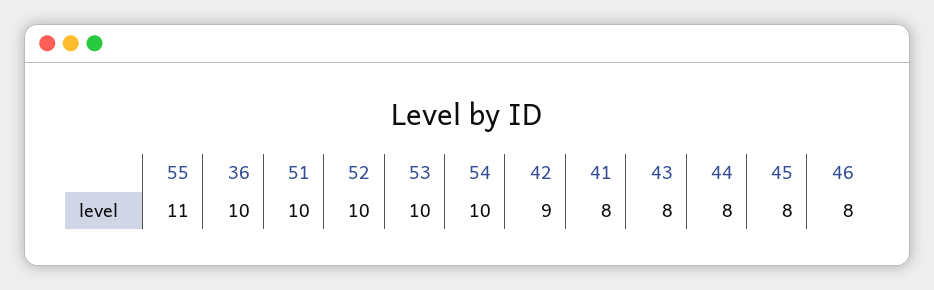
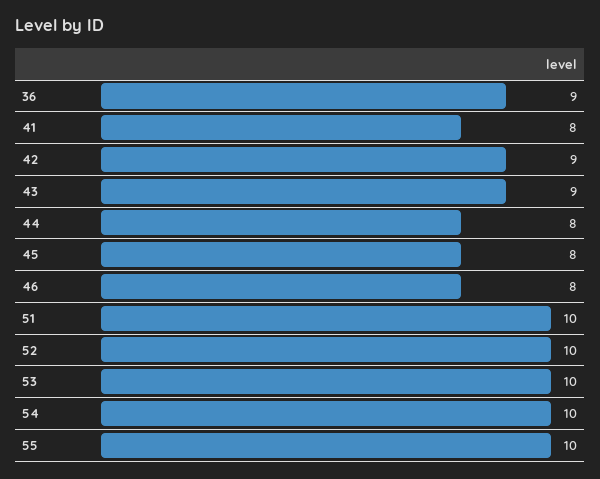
55: 11 -> 10
36: 10 -> 9
43: 8 -> 9

